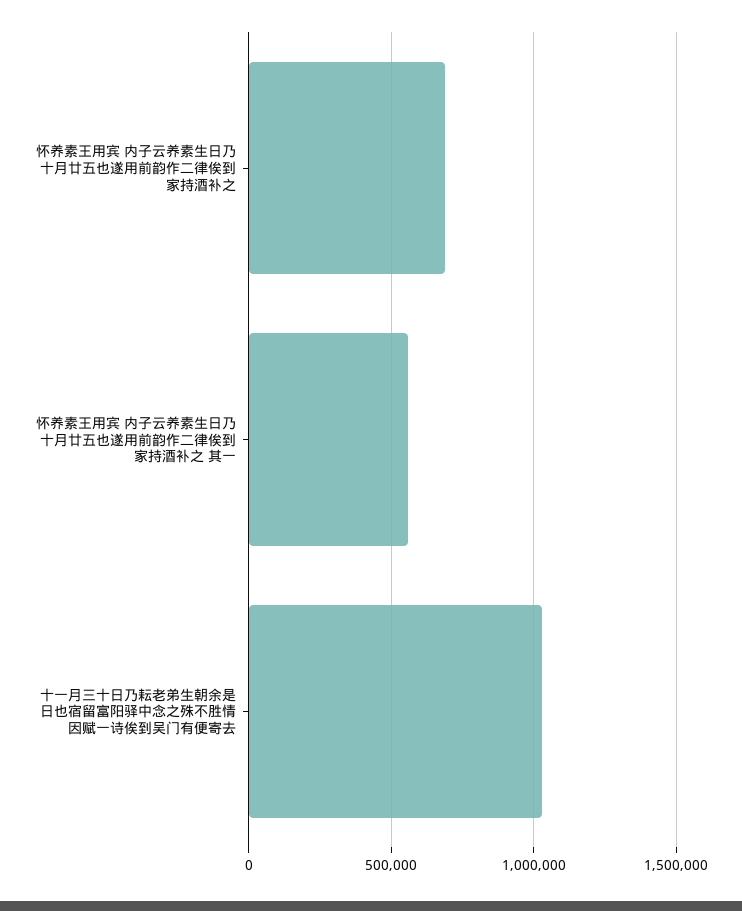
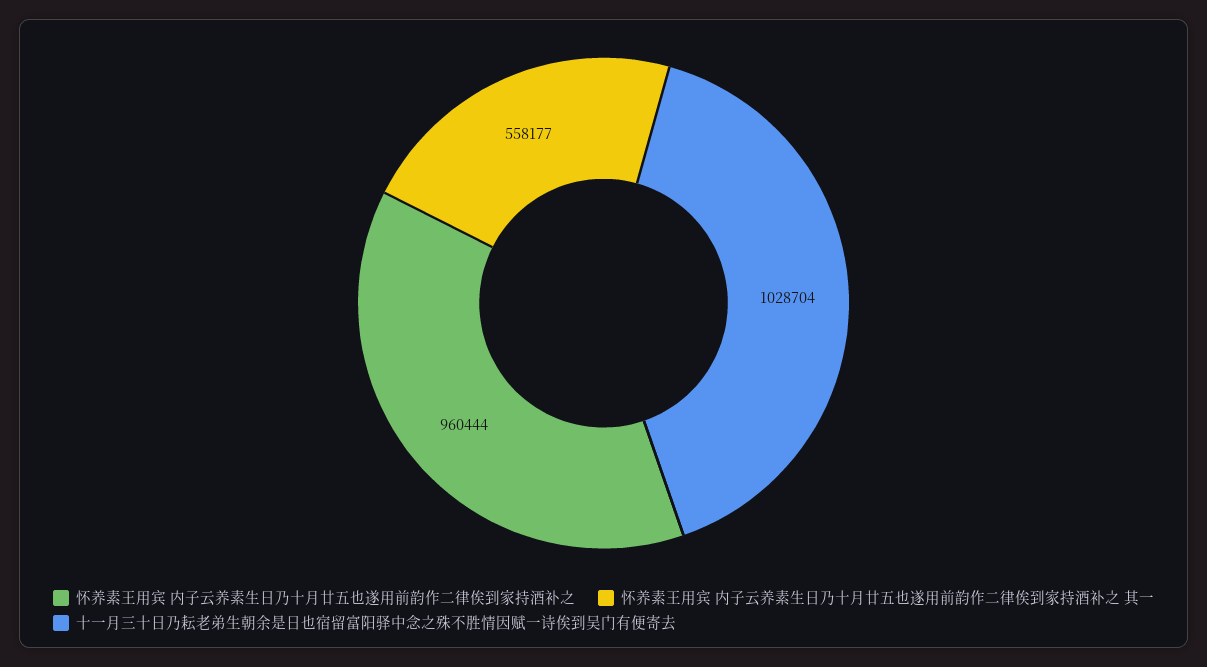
怀养素王用宾 内子云养素生日乃十月廿五也遂用前韵作二律俟到家持酒补之: 700000 -> 960444

